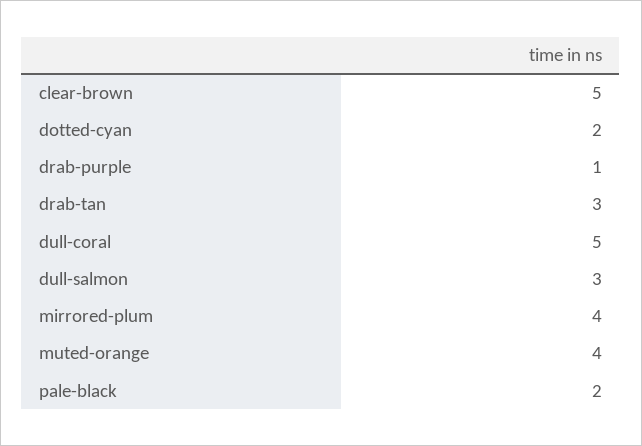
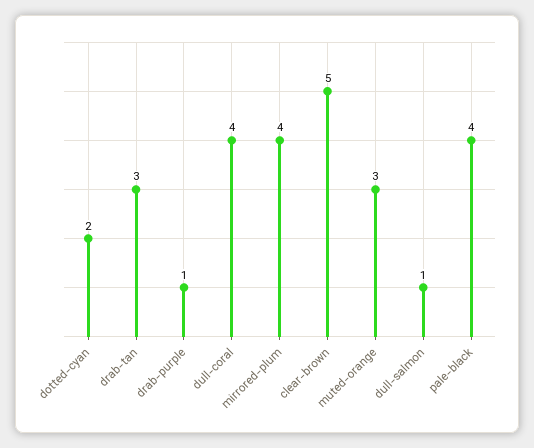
dull-coral: 5 -> 4
dull-salmon: 3 -> 1
muted-orange: 4 -> 3
pale-black: 2 -> 4

